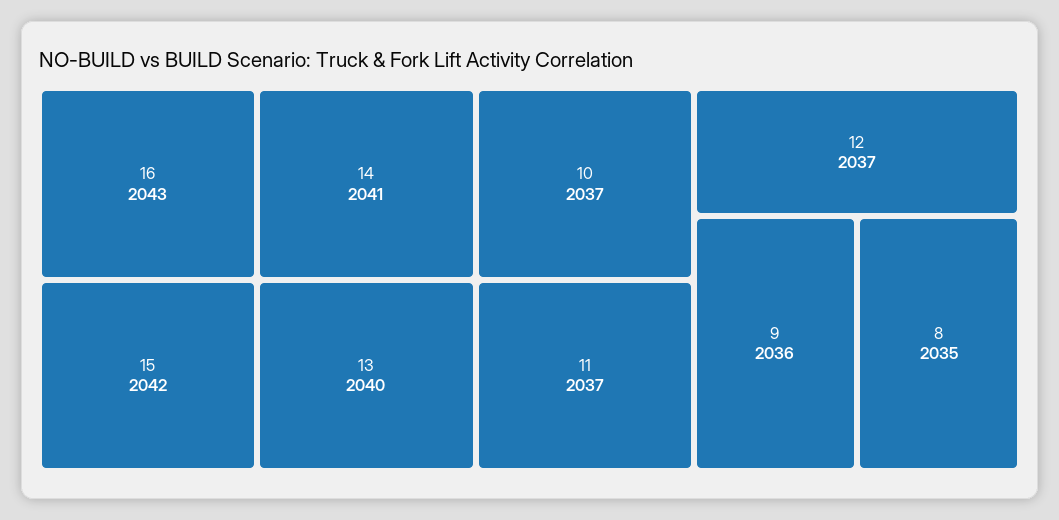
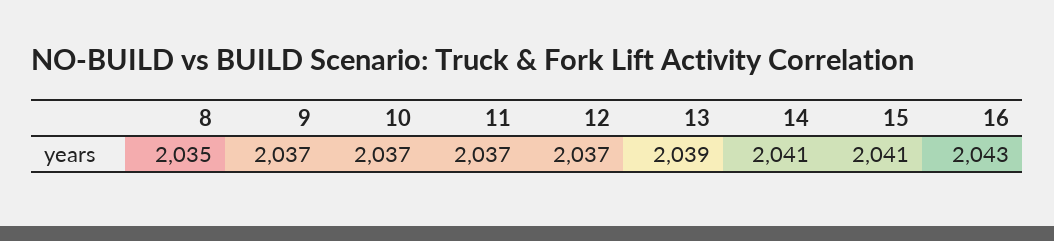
15: 2042 -> 2041
13: 2040 -> 2039
9: 2036 -> 2037

